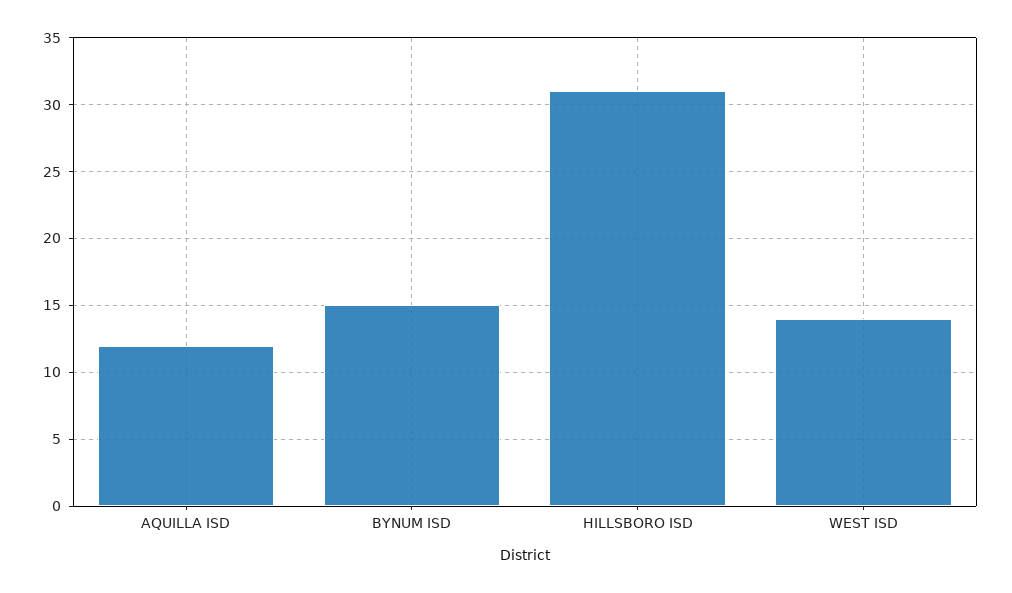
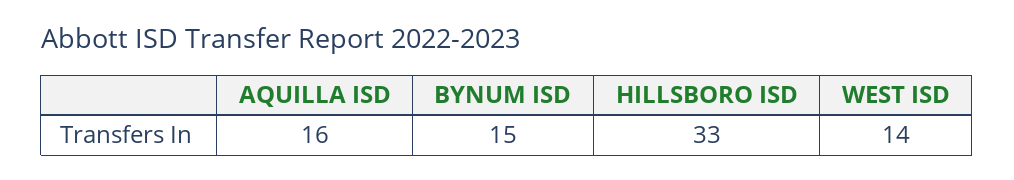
AQUILLA ISD: 12 -> 16
HILLSBORO ISD: 31 -> 33

